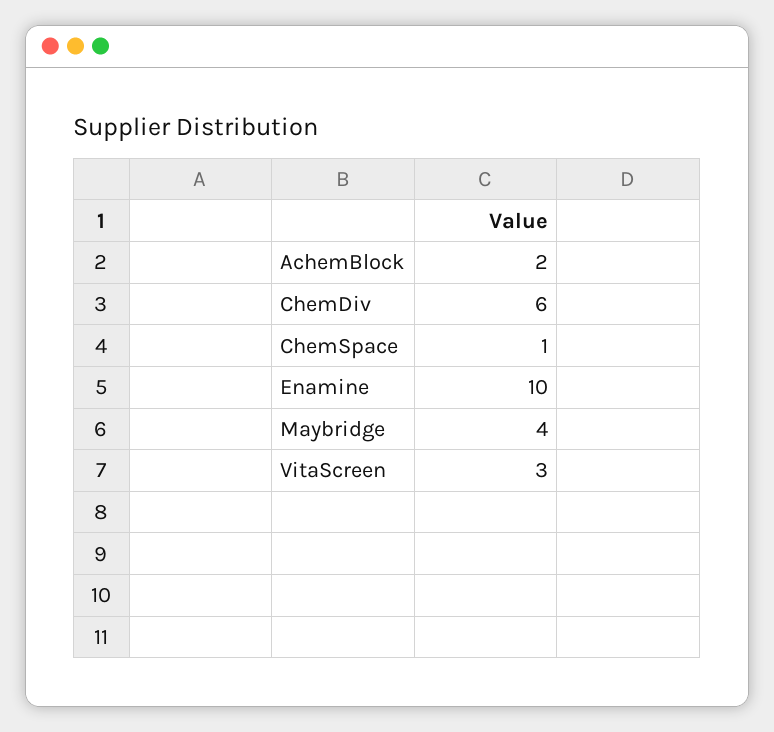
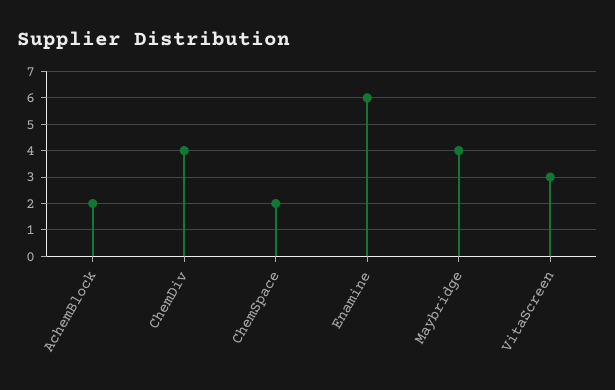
ChemDiv: 6 -> 4
ChemSpace: 1 -> 2
Enamine: 10 -> 6

